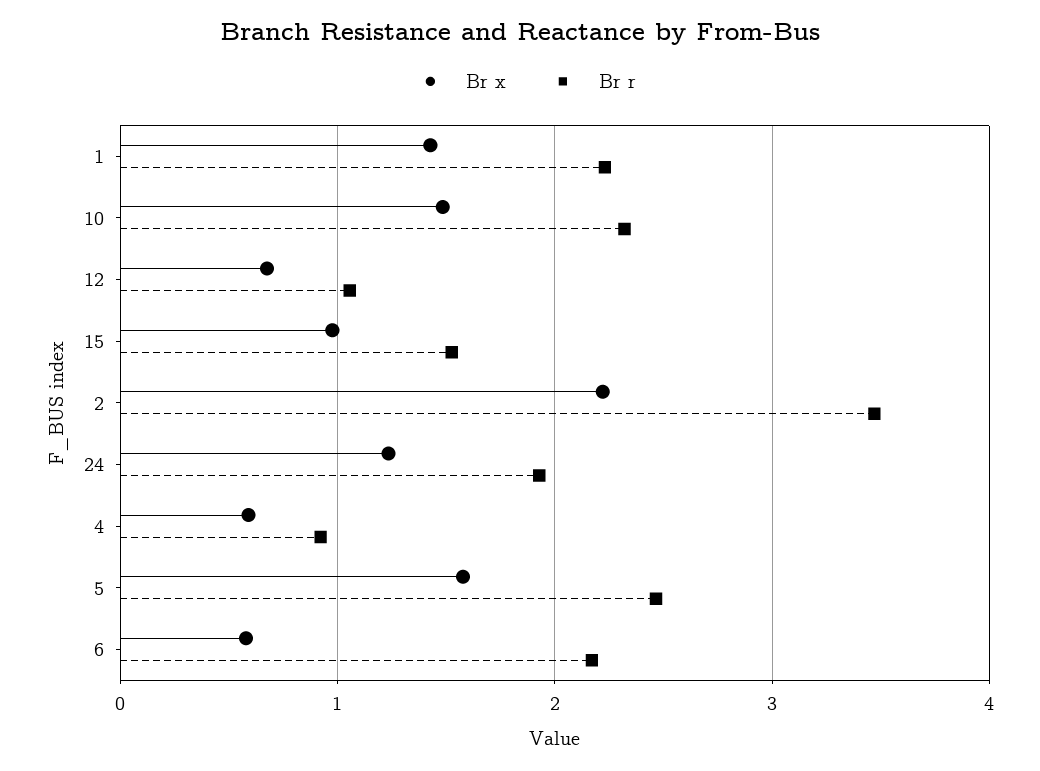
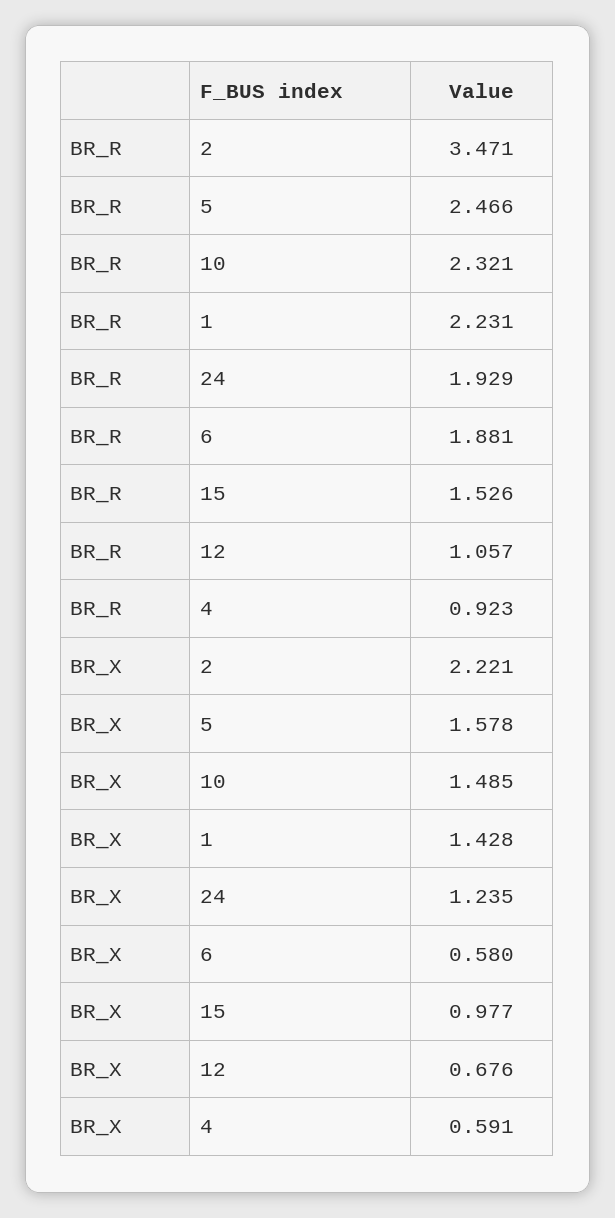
Br r, 6: 2.2 -> 1.881

